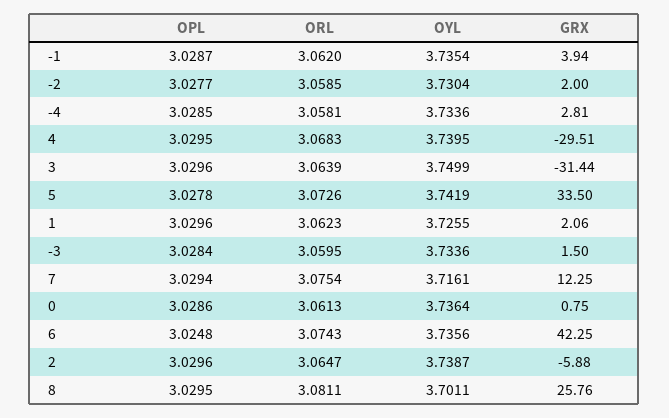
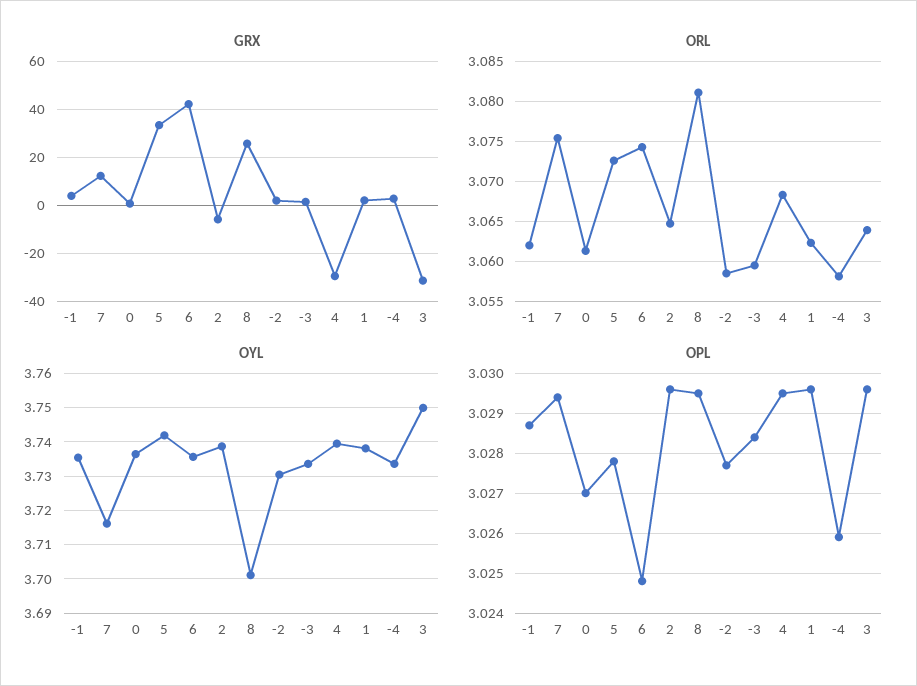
OPL, -4: 3.0285 -> 3.026
OYL, 1: 3.7255 -> 3.738
OPL, 0: 3.0286 -> 3.027

